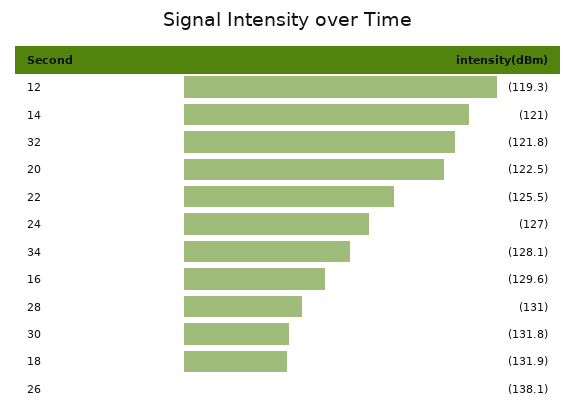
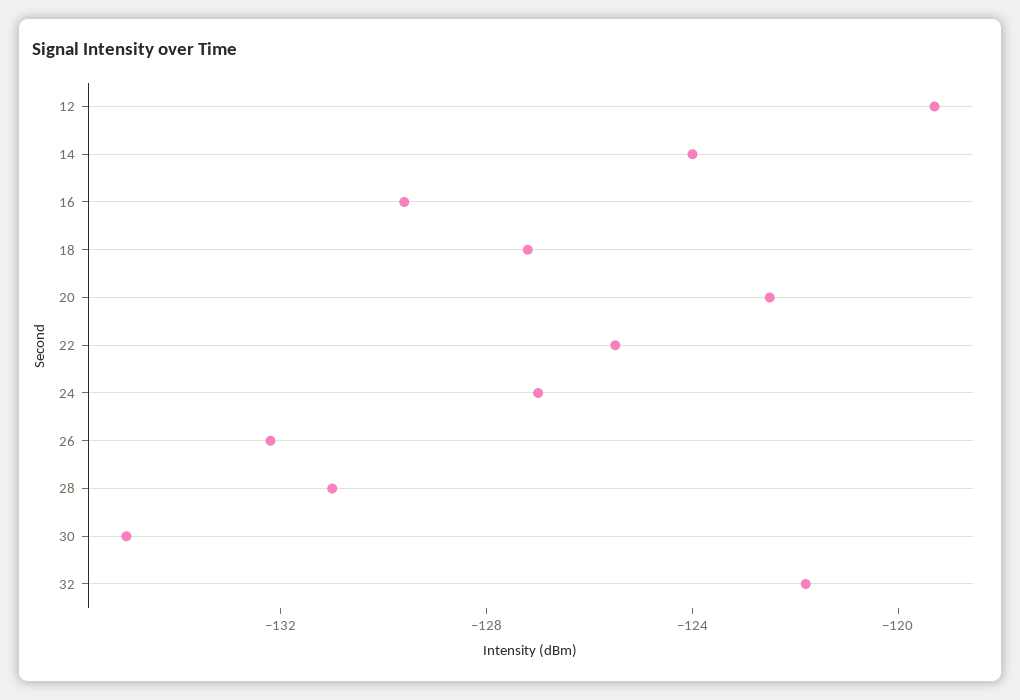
14: -121 -> -124
34: -128.1 -> none
30: -131.8 -> -135
18: -131.9 -> -127
26: -138.1 -> -132

